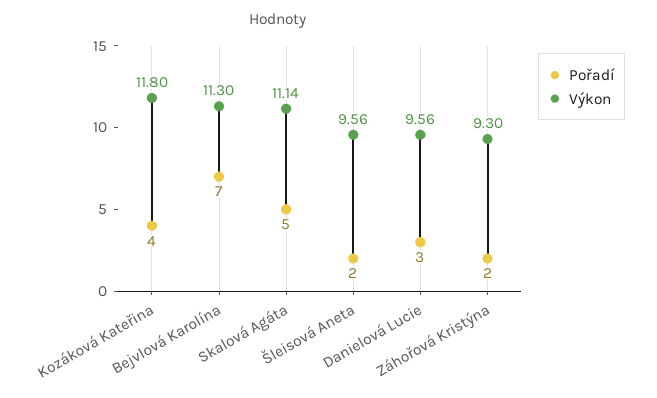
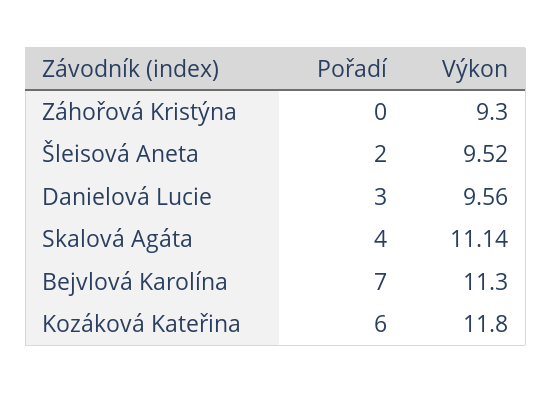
Pořadí, Kozáková Kateřina: 4 -> 6
Pořadí, Skalová Agáta: 5 -> 4
Výkon, Šleisová Aneta: 9.56 -> 9.52
Pořadí, Záhořová Kristýna: 2 -> 0

